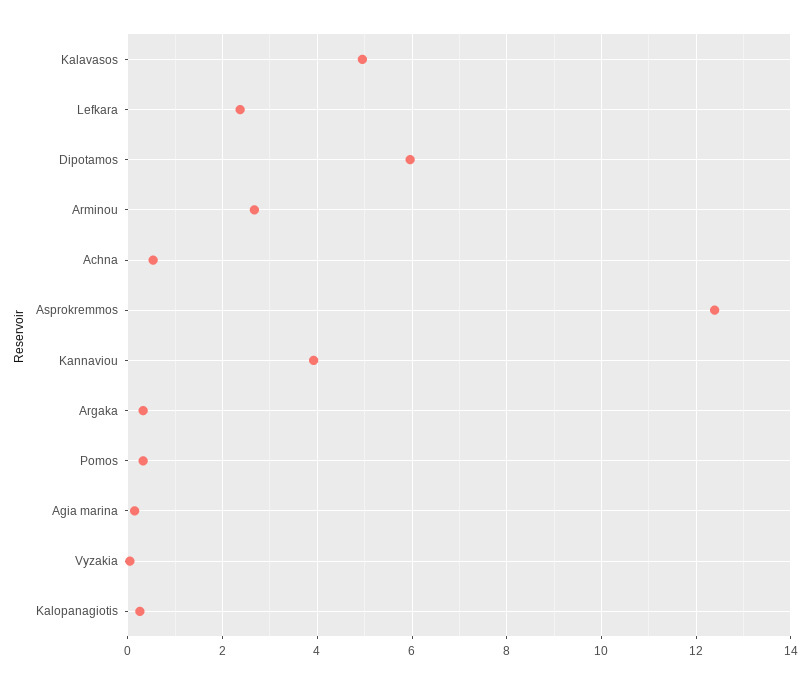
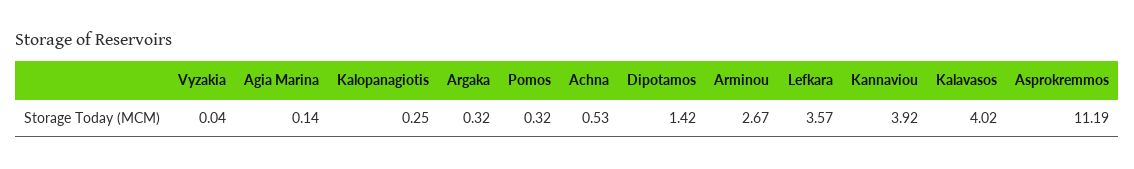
Kalavasos: 5 -> 4.02
Lefkara: 2.4 -> 3.57
Dipotamos: 6 -> 1.42
Asprokremmos: 12.4 -> 11.19

